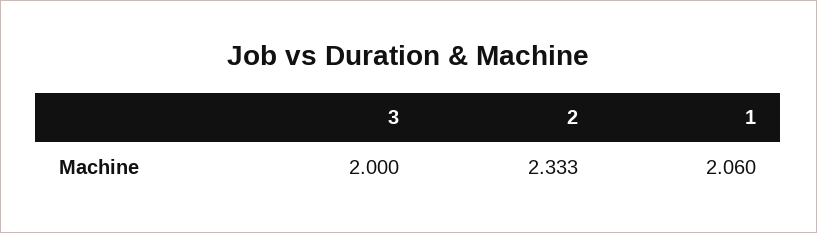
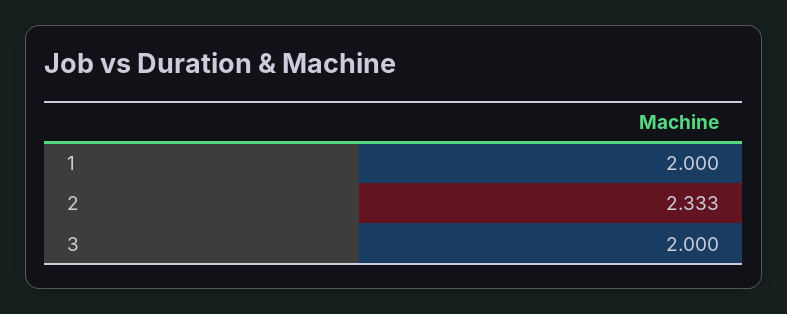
1: 2.06 -> 2

